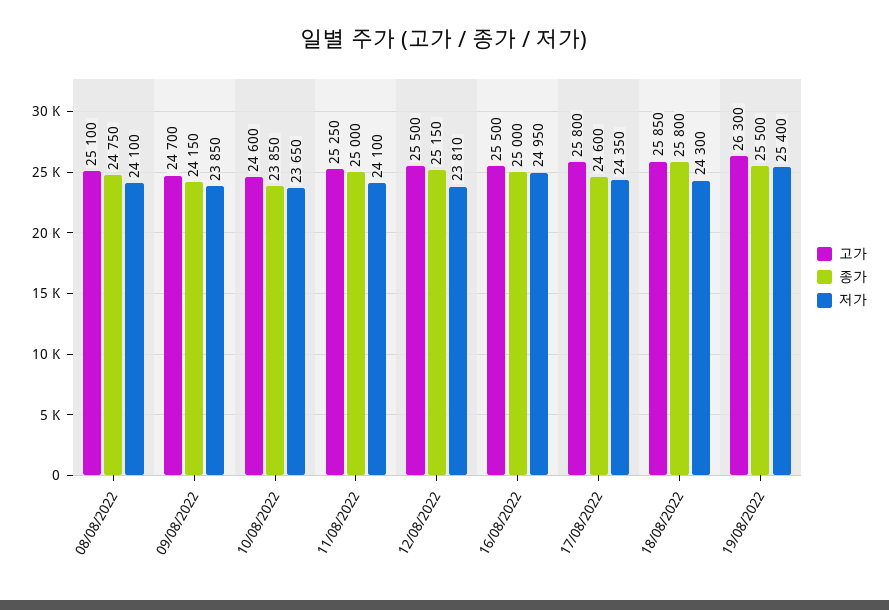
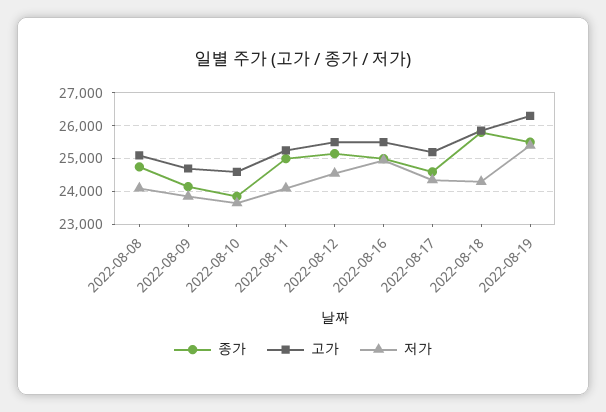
저가, 12/08/2022: 23810 -> 24600
고가, 17/08/2022: 25800 -> 25200

